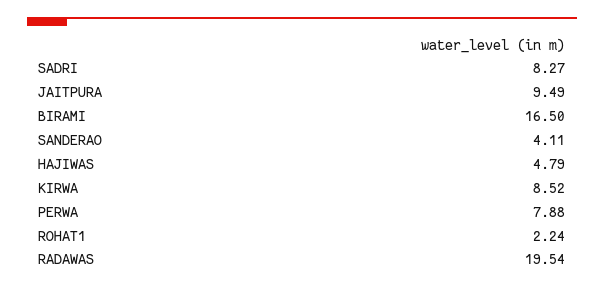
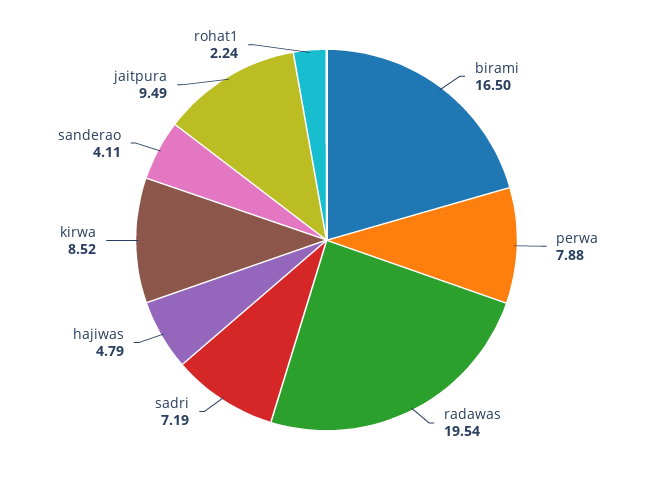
SADRI: 8.27 -> 7.19

